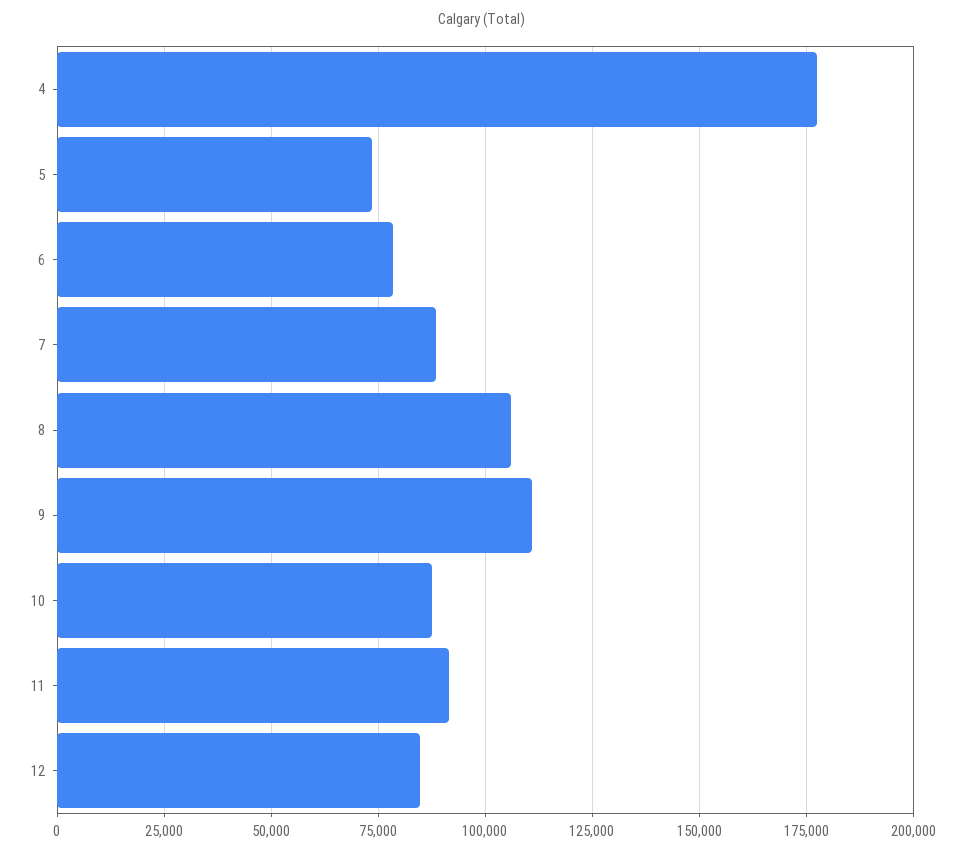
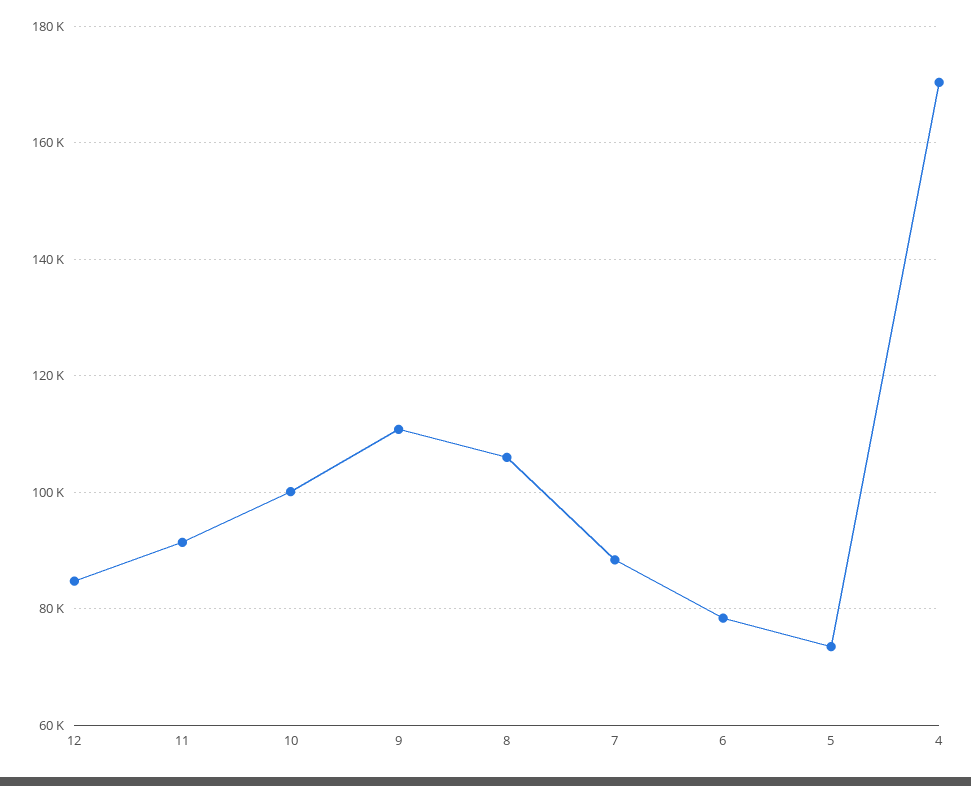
4: 177500 -> 170000
10: 87500 -> 100000

